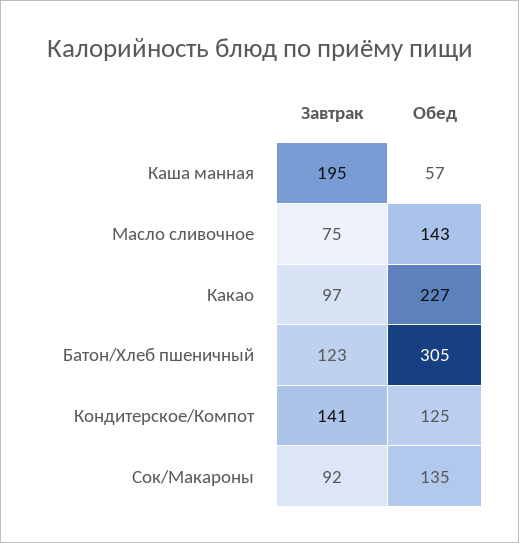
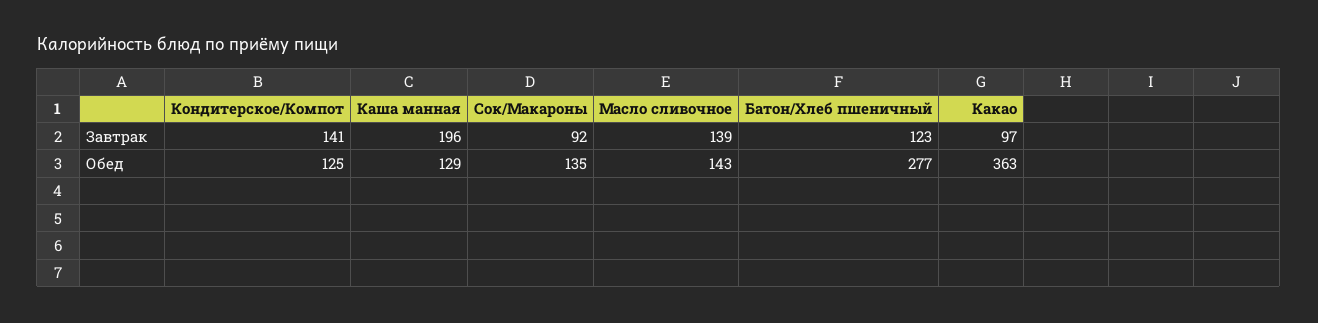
Завтрак, Каша манная: 195 -> 196
Обед, Каша манная: 57 -> 129
Завтрак, Масло сливочное: 75 -> 139
Обед, Какао: 227 -> 363
Обед, Батон/Хлеб пшеничный: 305 -> 277

